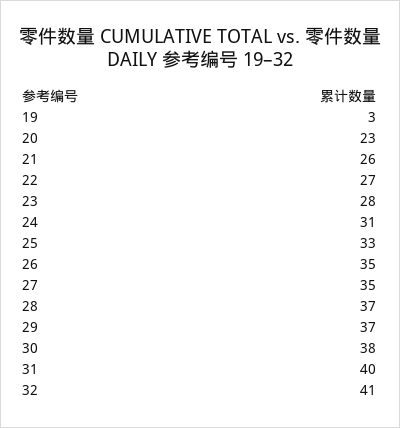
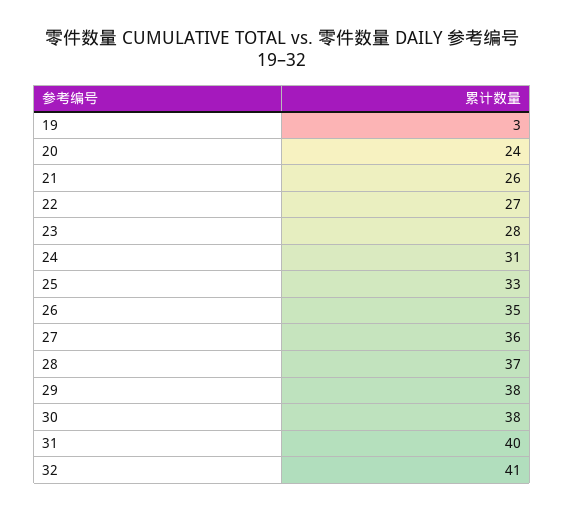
20: 23 -> 24
27: 35 -> 36
29: 37 -> 38

